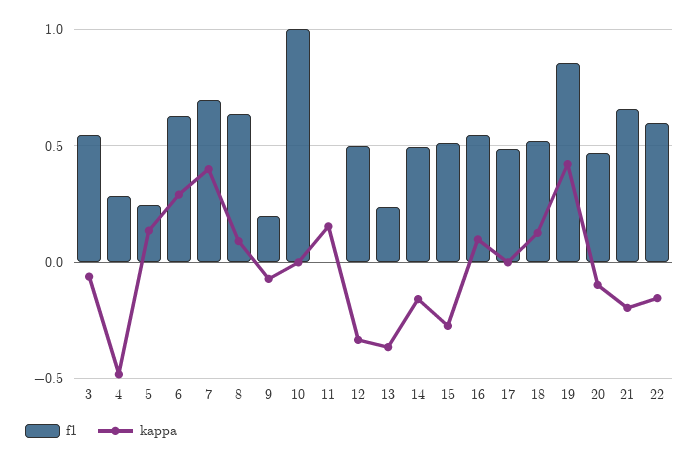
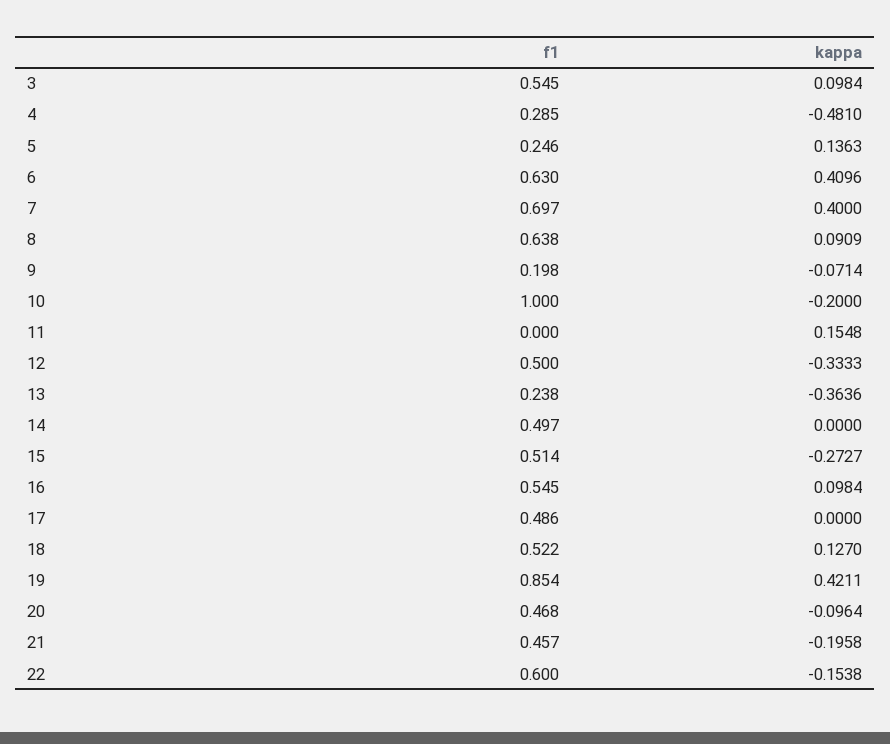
kappa, 3: -0.05 -> 0.0984
kappa, 6: 0.3 -> 0.4096
kappa, 10: 0 -> -0.2
kappa, 14: -0.15 -> 0
f1, 21: 0.65 -> 0.457

